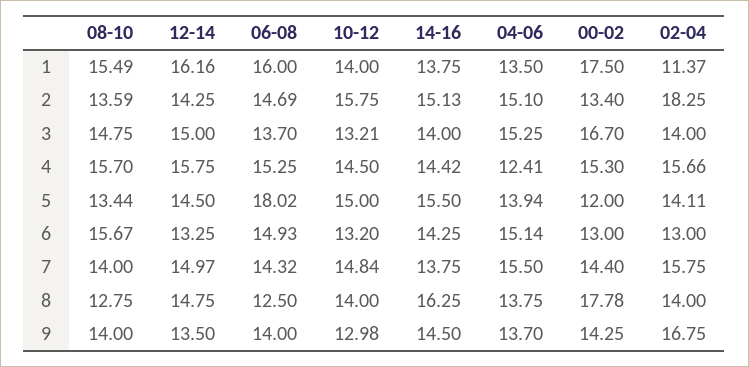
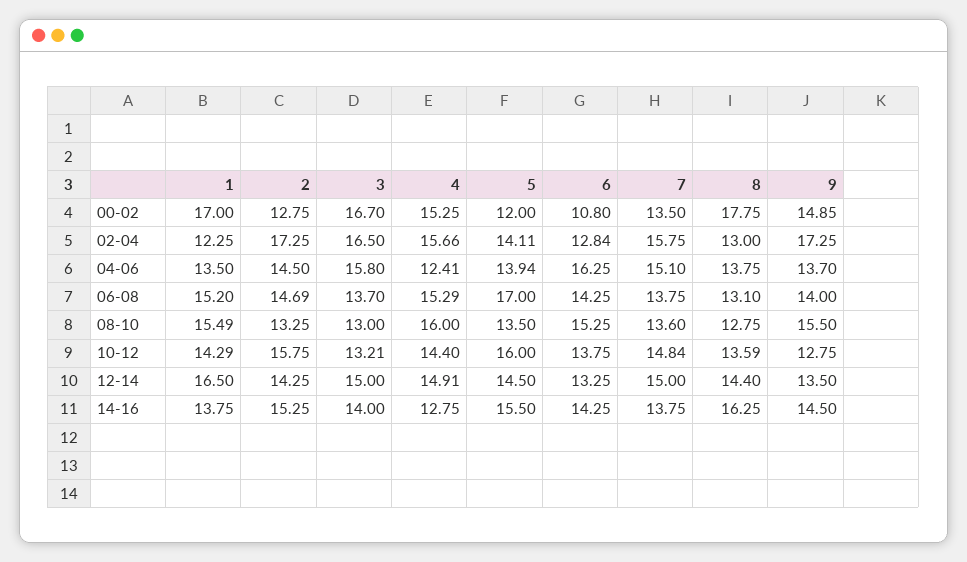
12-14, 1: 16.16 -> 16.5
06-08, 1: 16 -> 15.2
10-12, 1: 14 -> 14.29
00-02, 1: 17.5 -> 17
02-04, 1: 11.37 -> 12.25
08-10, 2: 13.59 -> 13.25
14-16, 2: 15.13 -> 15.25
04-06, 2: 15.1 -> 14.5
00-02, 2: 13.4 -> 12.75
02-04, 2: 18.25 -> 17.25
08-10, 3: 14.75 -> 13
04-06, 3: 15.25 -> 15.8
02-04, 3: 14 -> 16.5
08-10, 4: 15.7 -> 16
12-14, 4: 15.75 -> 14.91
06-08, 4: 15.25 -> 15.29
10-12, 4: 14.5 -> 14.4
14-16, 4: 14.42 -> 12.75
00-02, 4: 15.3 -> 15.25
08-10, 5: 13.44 -> 13.5
06-08, 5: 18.02 -> 17
10-12, 5: 15 -> 16
08-10, 6: 15.67 -> 15.25
06-08, 6: 14.93 -> 14.25
10-12, 6: 13.2 -> 13.75
04-06, 6: 15.14 -> 16.25
00-02, 6: 13 -> 10.8
02-04, 6: 13 -> 12.84
08-10, 7: 14 -> 13.6
12-14, 7: 14.97 -> 15
06-08, 7: 14.32 -> 13.75
04-06, 7: 15.5 -> 15.1
00-02, 7: 14.4 -> 13.5
12-14, 8: 14.75 -> 14.4
06-08, 8: 12.5 -> 13.1
10-12, 8: 14 -> 13.59
00-02, 8: 17.78 -> 17.75
02-04, 8: 14 -> 13
08-10, 9: 14 -> 15.5
10-12, 9: 12.98 -> 12.75
00-02, 9: 14.25 -> 14.85
02-04, 9: 16.75 -> 17.25

